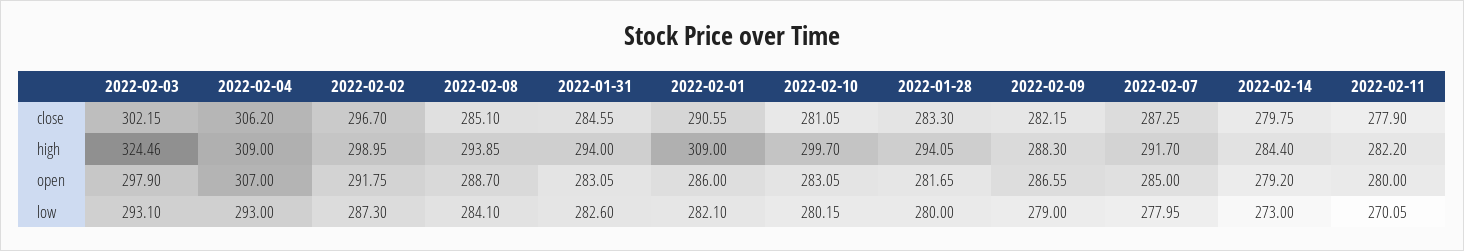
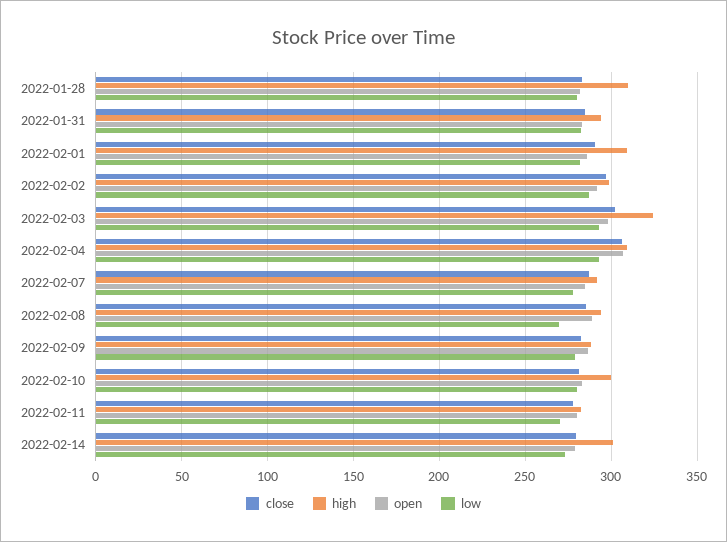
high, 2022-01-28: 294.05 -> 310
high, 2022-02-14: 284.4 -> 300
low, 2022-02-08: 284.1 -> 270

